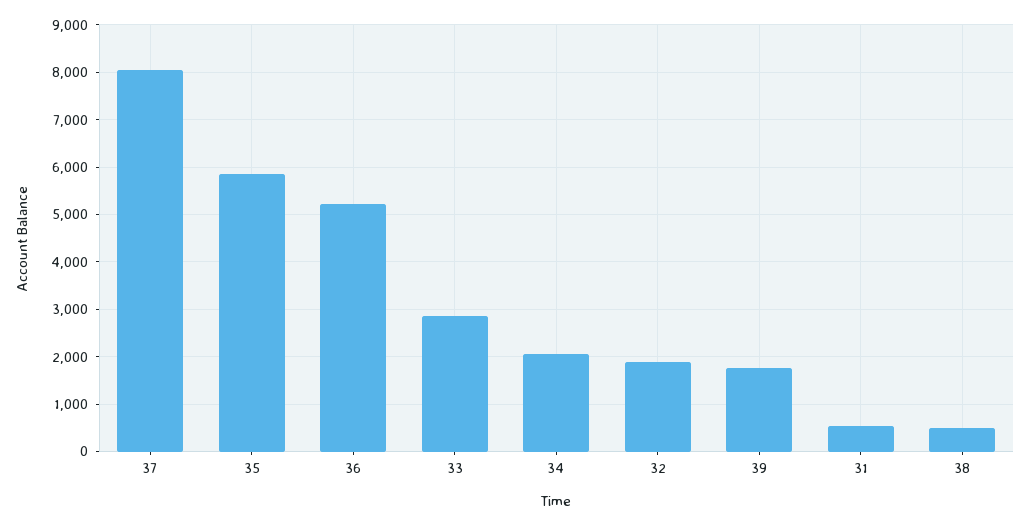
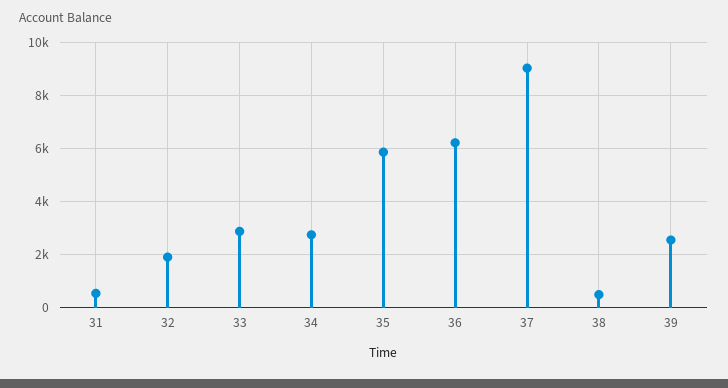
37: 8000 -> 9000
36: 5200 -> 6250
34: 2000 -> 2750
39: 1800 -> 2500

